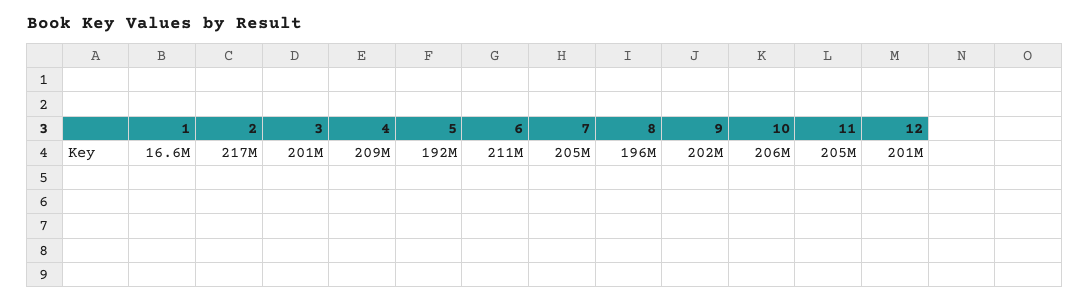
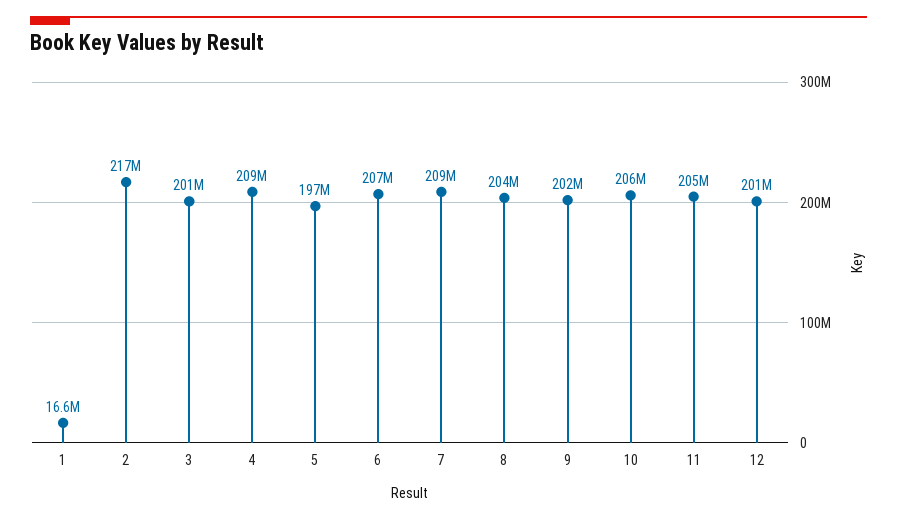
5: 192000000 -> 197000000
6: 211000000 -> 207000000
7: 205000000 -> 209000000
8: 196000000 -> 204000000

